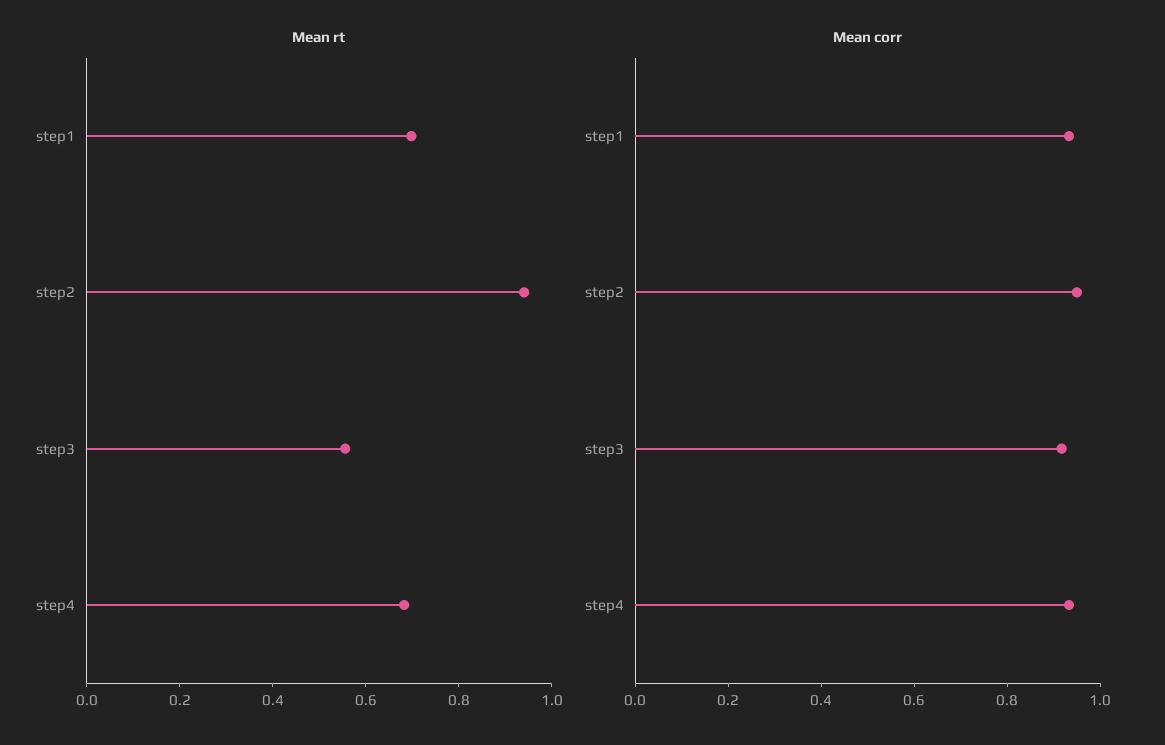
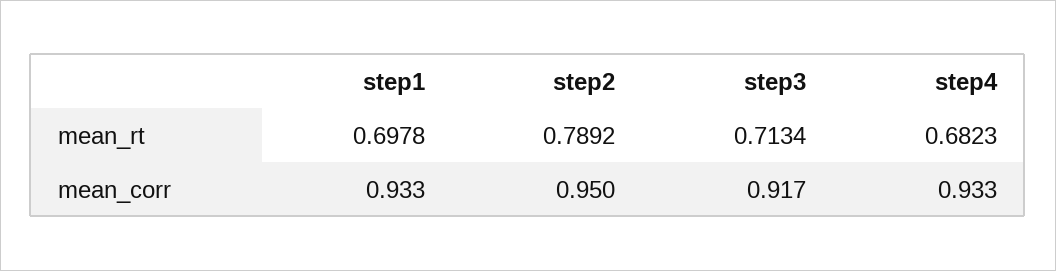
Mean rt, step2: 0.95 -> 0.7892
Mean rt, step3: 0.55 -> 0.7134

